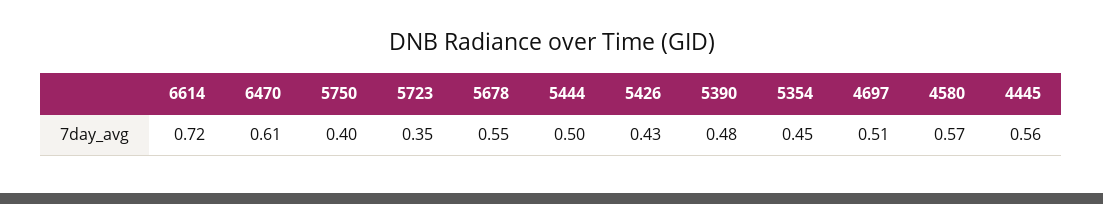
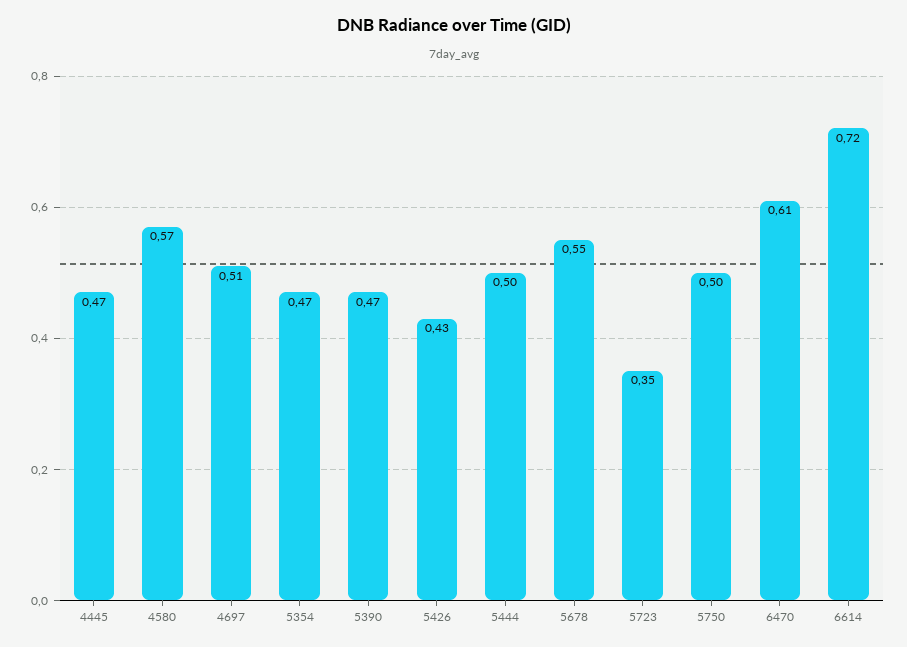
5750: 0.4 -> 0.5
5390: 0.48 -> 0.47
5354: 0.45 -> 0.47
4445: 0.56 -> 0.47

